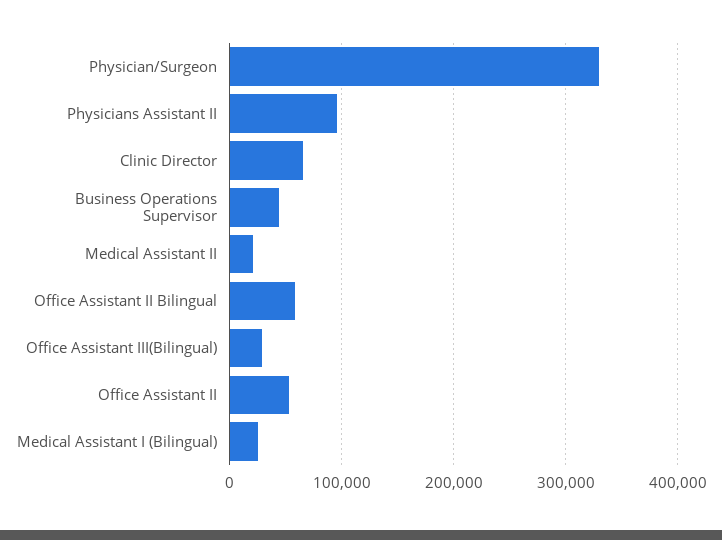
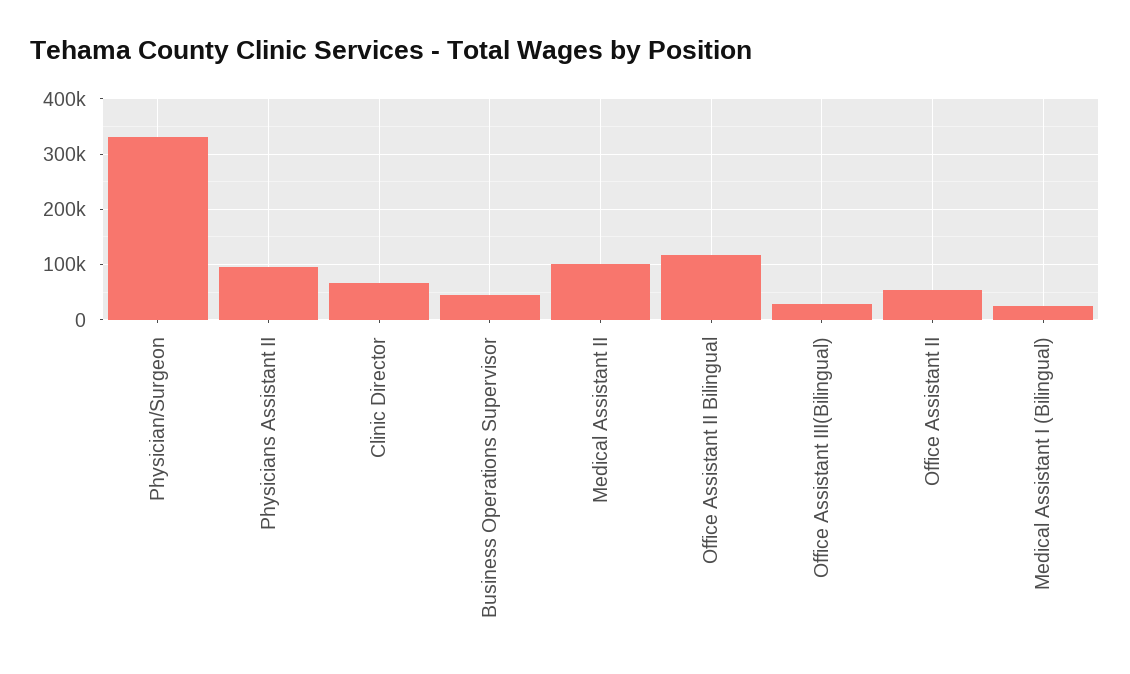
Medical Assistant II: 20000 -> 100000
Office Assistant II Bilingual: 60000 -> 120000

